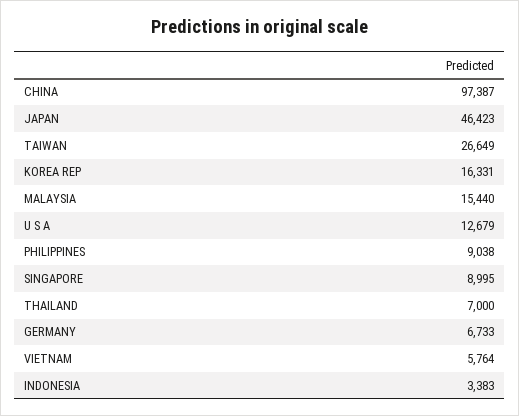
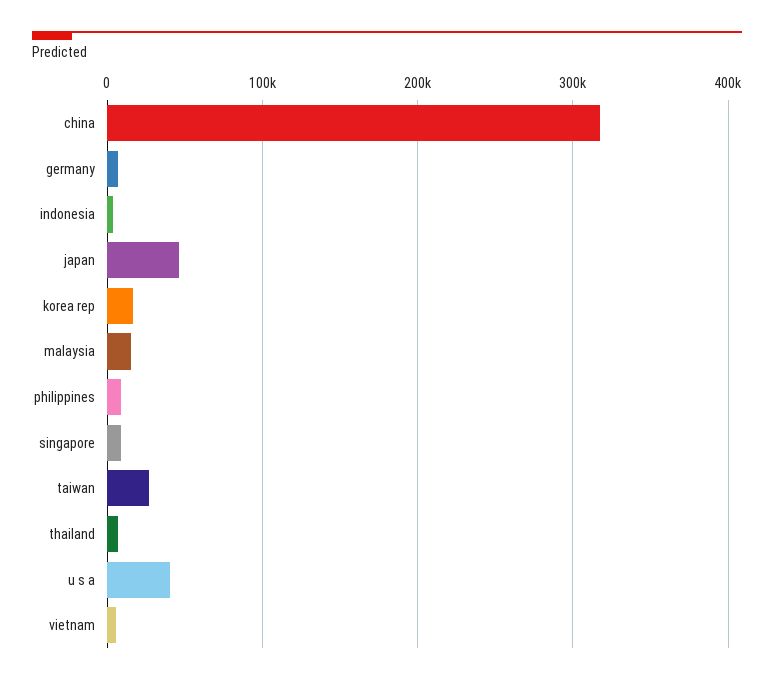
CHINA: 97387 -> 320000
U S A: 12679 -> 40000

